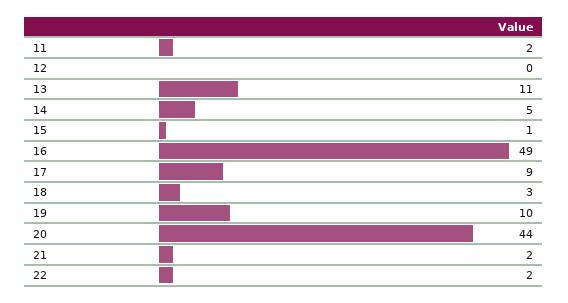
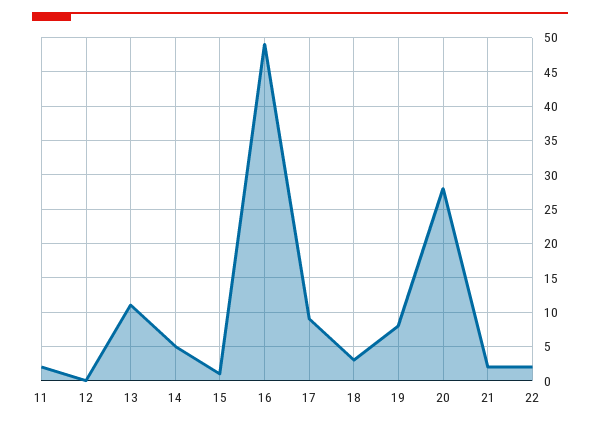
19: 10 -> 8
20: 44 -> 28

